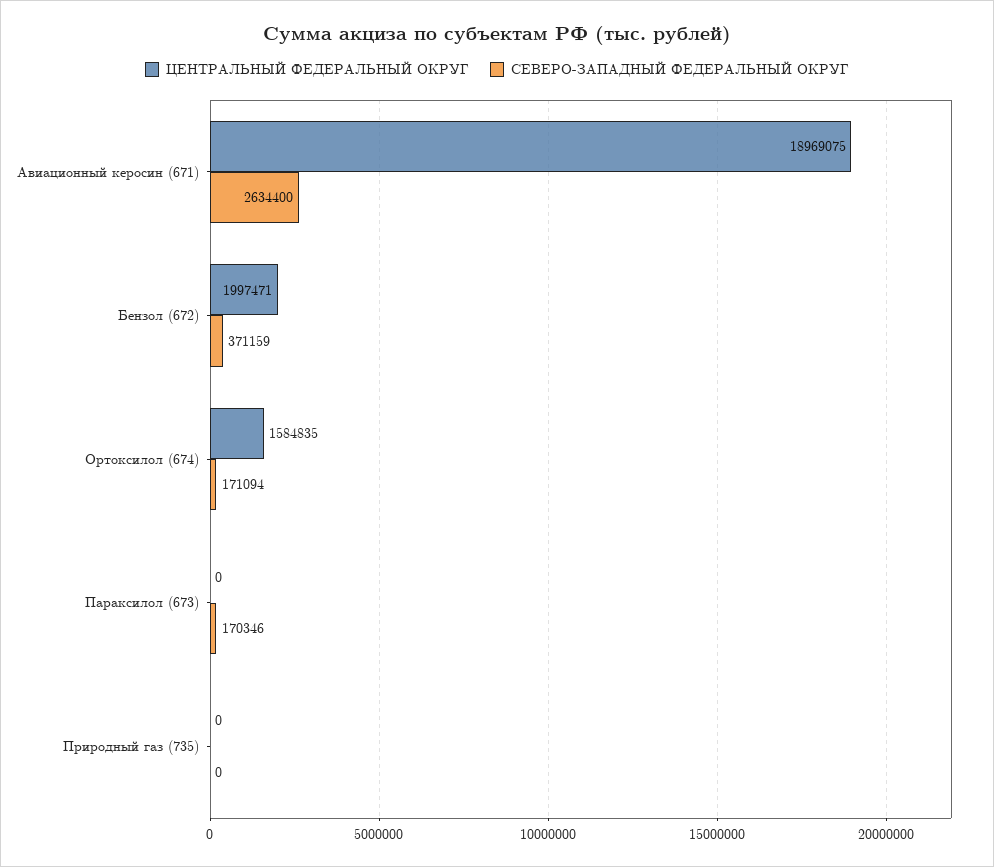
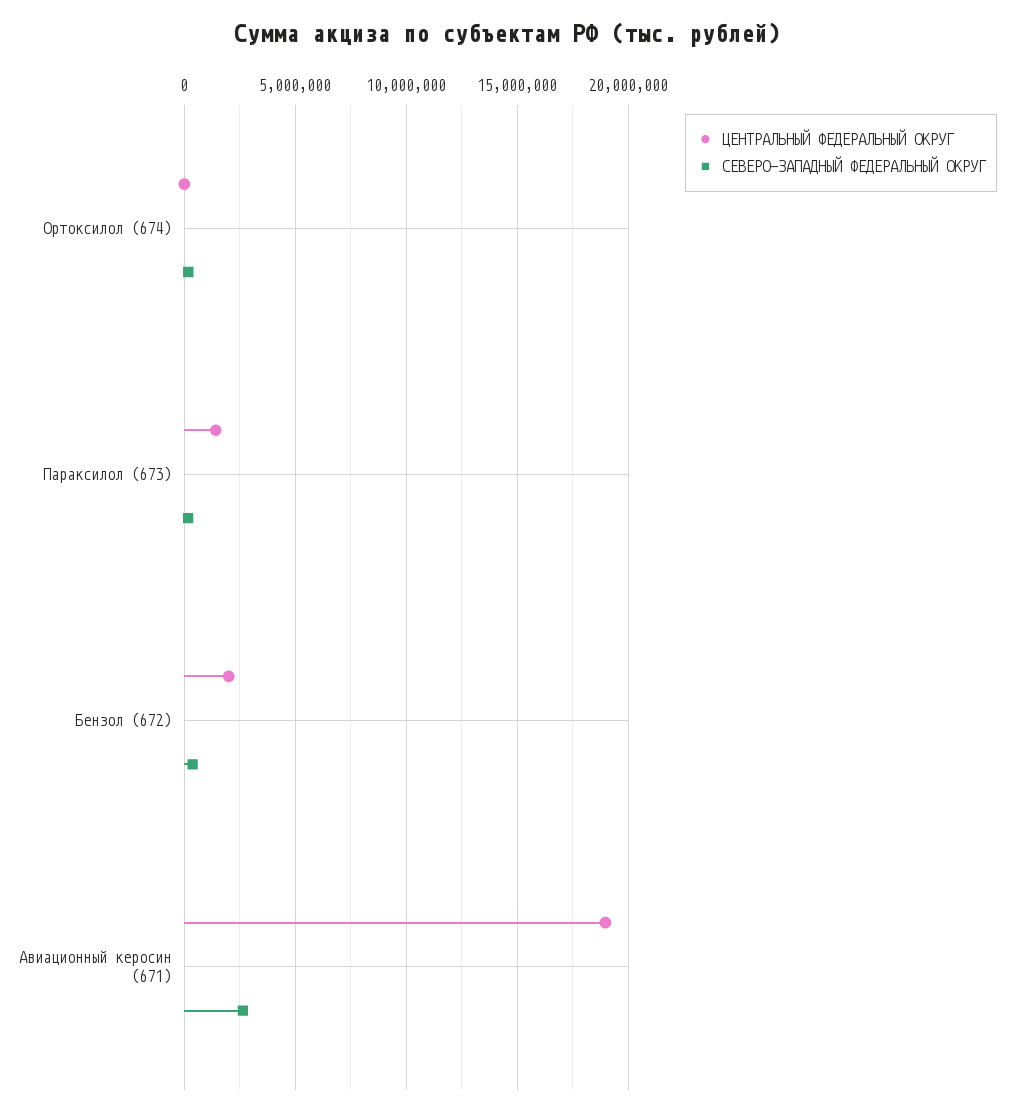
ЦЕНТРАЛЬНЫЙ ФЕДЕРАЛЬНЫЙ ОКРУГ, Ортоксилол (674): 1584835 -> 0
ЦЕНТРАЛЬНЫЙ ФЕДЕРАЛЬНЫЙ ОКРУГ, Параксилол (673): 0 -> 1500000
ЦЕНТРАЛЬНЫЙ ФЕДЕРАЛЬНЫЙ ОКРУГ, Природный газ (735): 0 -> none
СЕВЕРО-ЗАПАДНЫЙ ФЕДЕРАЛЬНЫЙ ОКРУГ, Природный газ (735): 0 -> none

